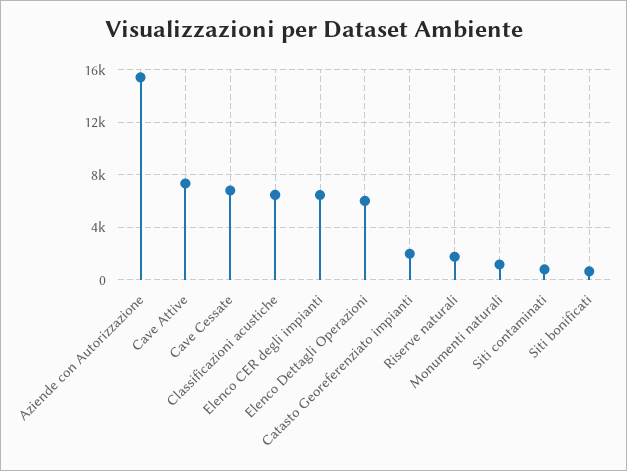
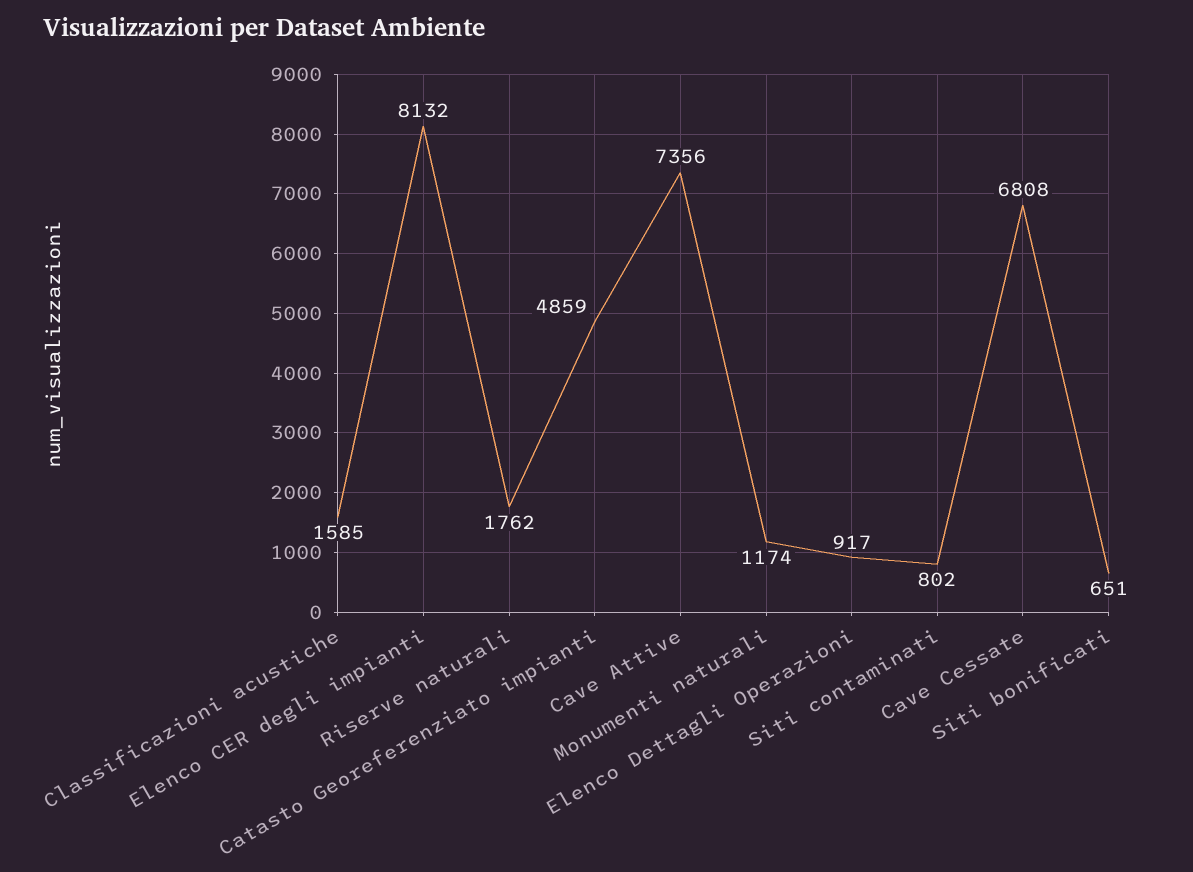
Aziende con Autorizzazione: 15500 -> none
Classificazioni acustiche: 6500 -> 1585
Elenco CER degli impianti: 6500 -> 8132
Elenco Dettagli Operazioni: 6000 -> 917
Catasto Georeferenziato impianti: 2000 -> 4859

